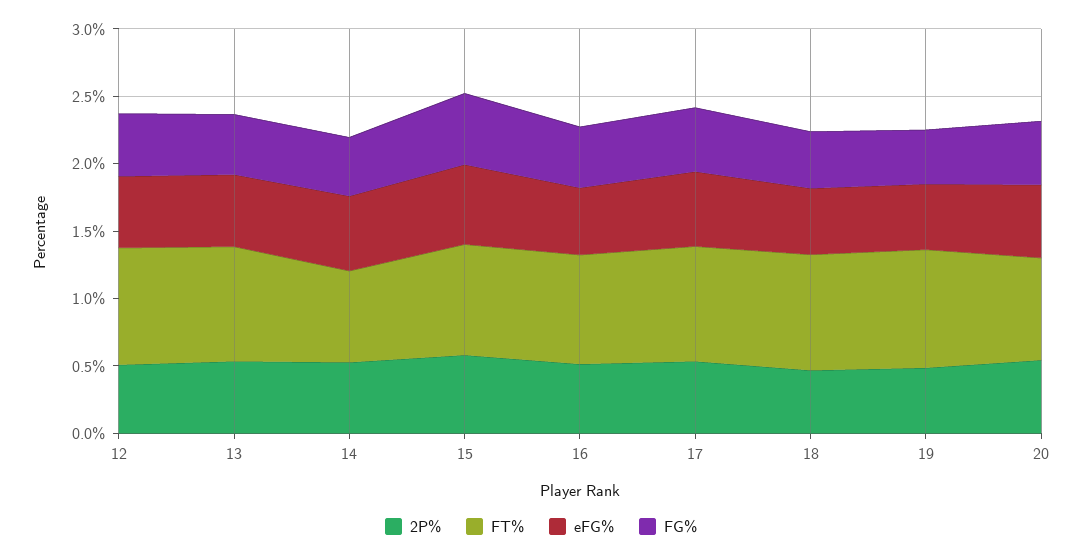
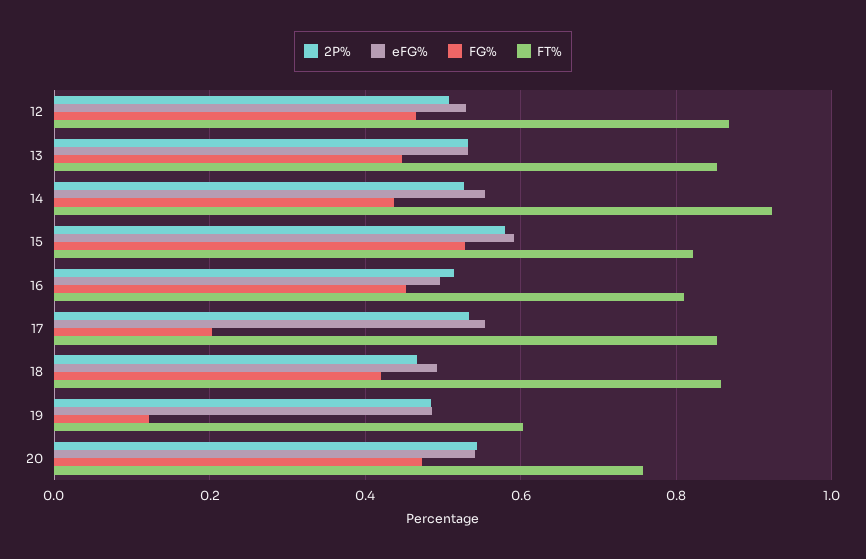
FT%, 14: 0.7 -> 0.92
FG%, 17: 0.5 -> 0.2
FT%, 19: 0.9 -> 0.6
FG%, 19: 0.4 -> 0.12

